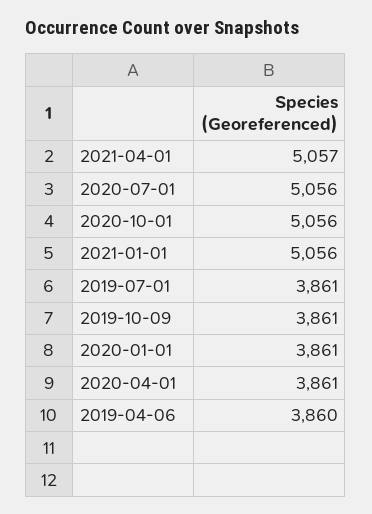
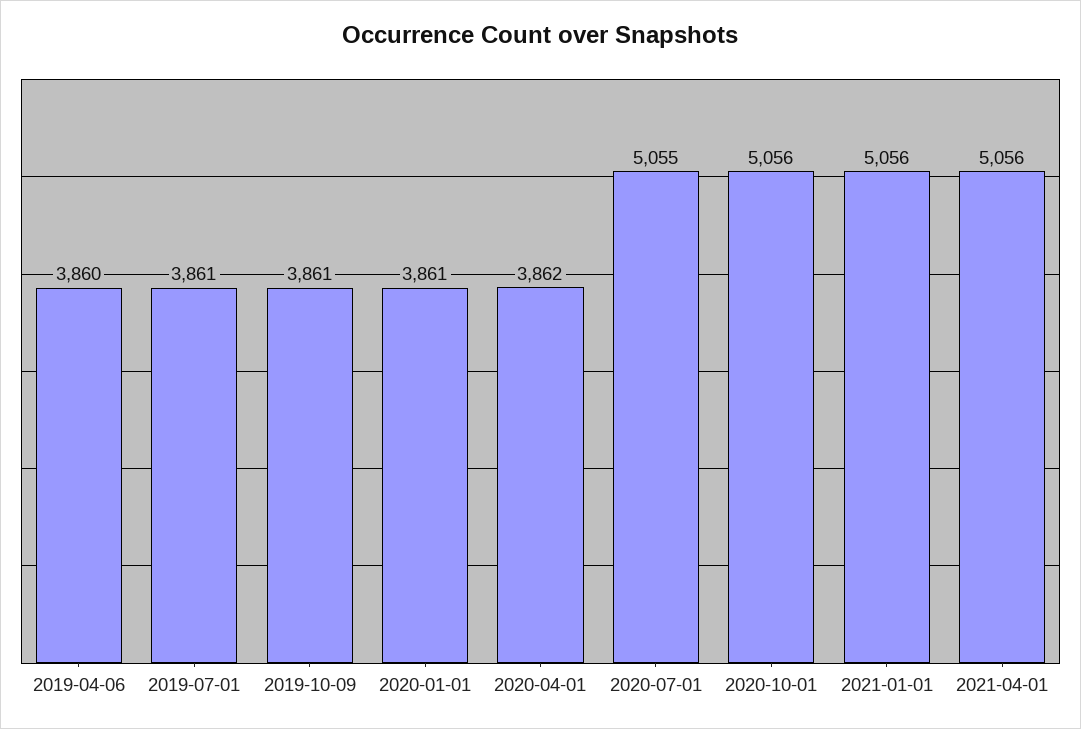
2021-04-01: 5057 -> 5056
2020-07-01: 5056 -> 5055
2020-04-01: 3861 -> 3862

